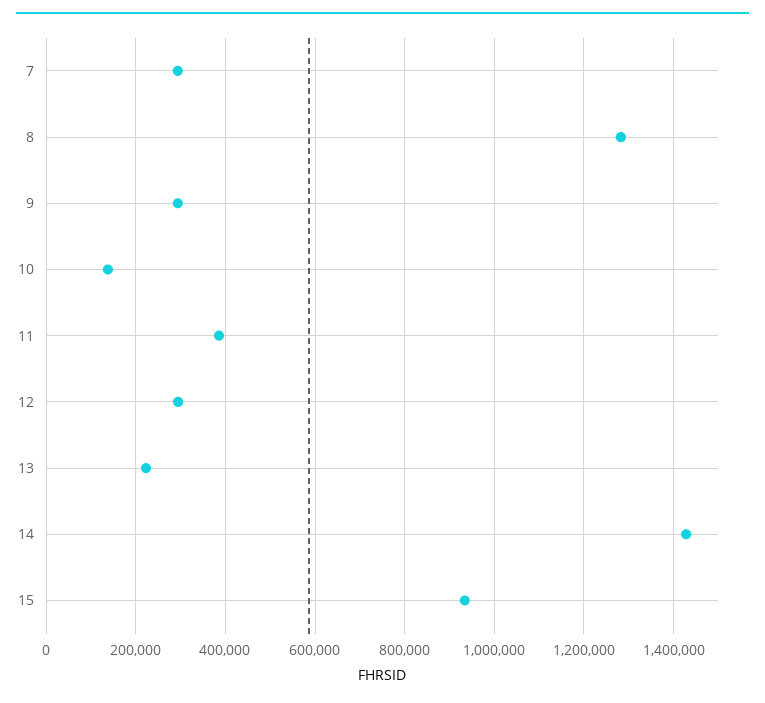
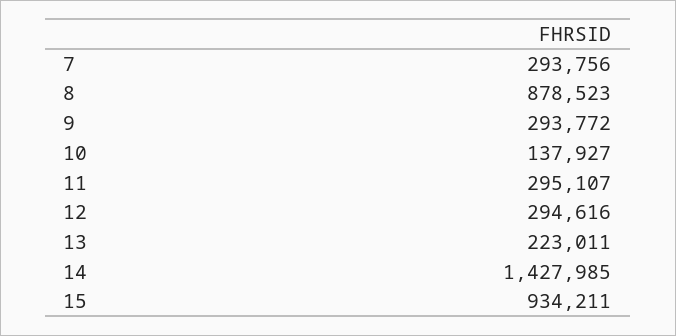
8: 1280000 -> 878523
11: 380000 -> 295107

